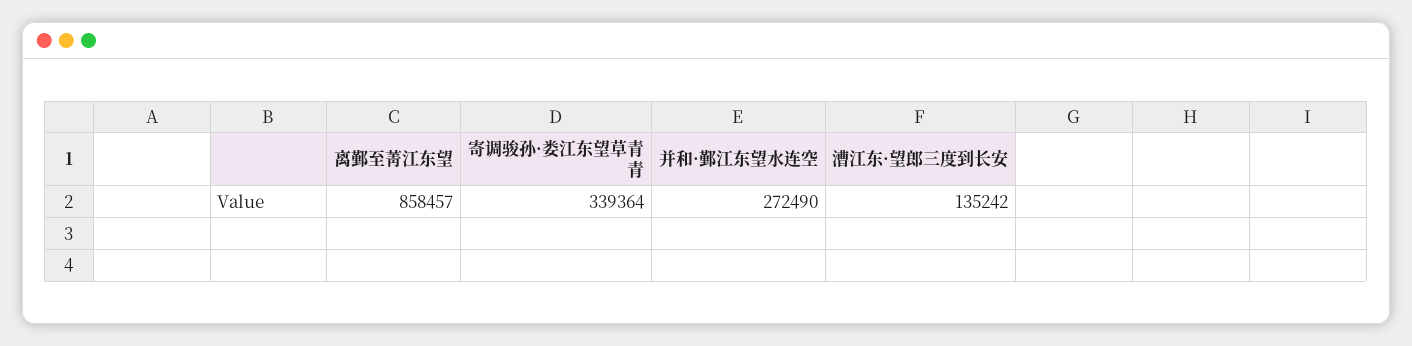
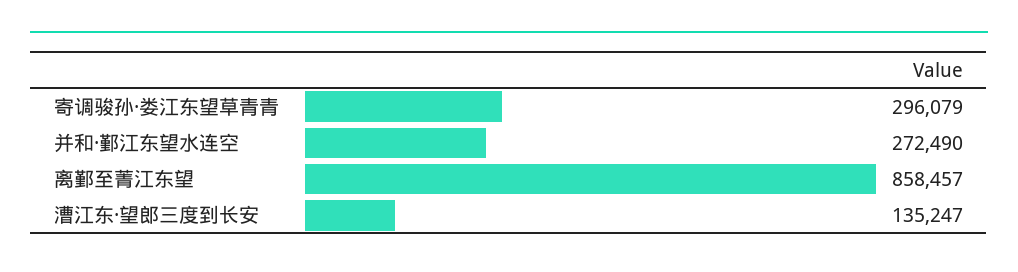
寄调骏孙·娄江东望草青青: 339364 -> 296079
漕江东·望郎三度到长安: 135242 -> 135247

